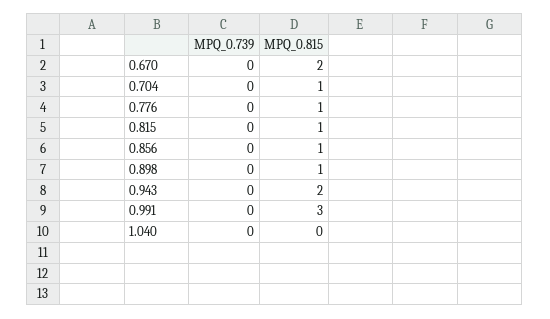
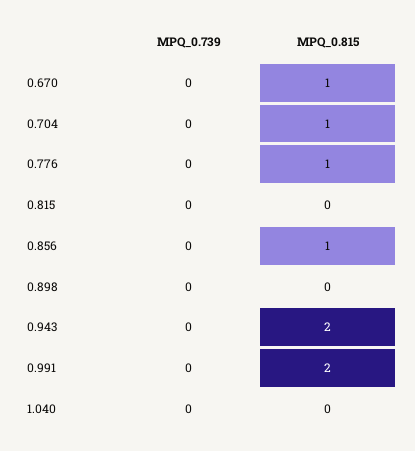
MPQ_0.815, 0.670: 2 -> 1
MPQ_0.815, 0.815: 1 -> 0
MPQ_0.815, 0.898: 1 -> 0
MPQ_0.815, 0.991: 3 -> 2

